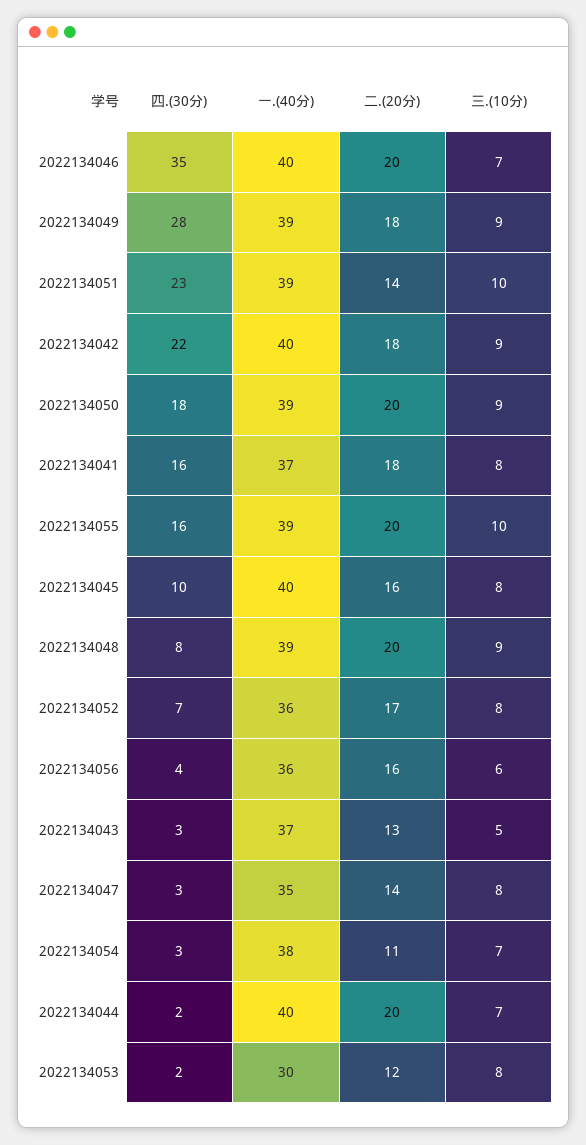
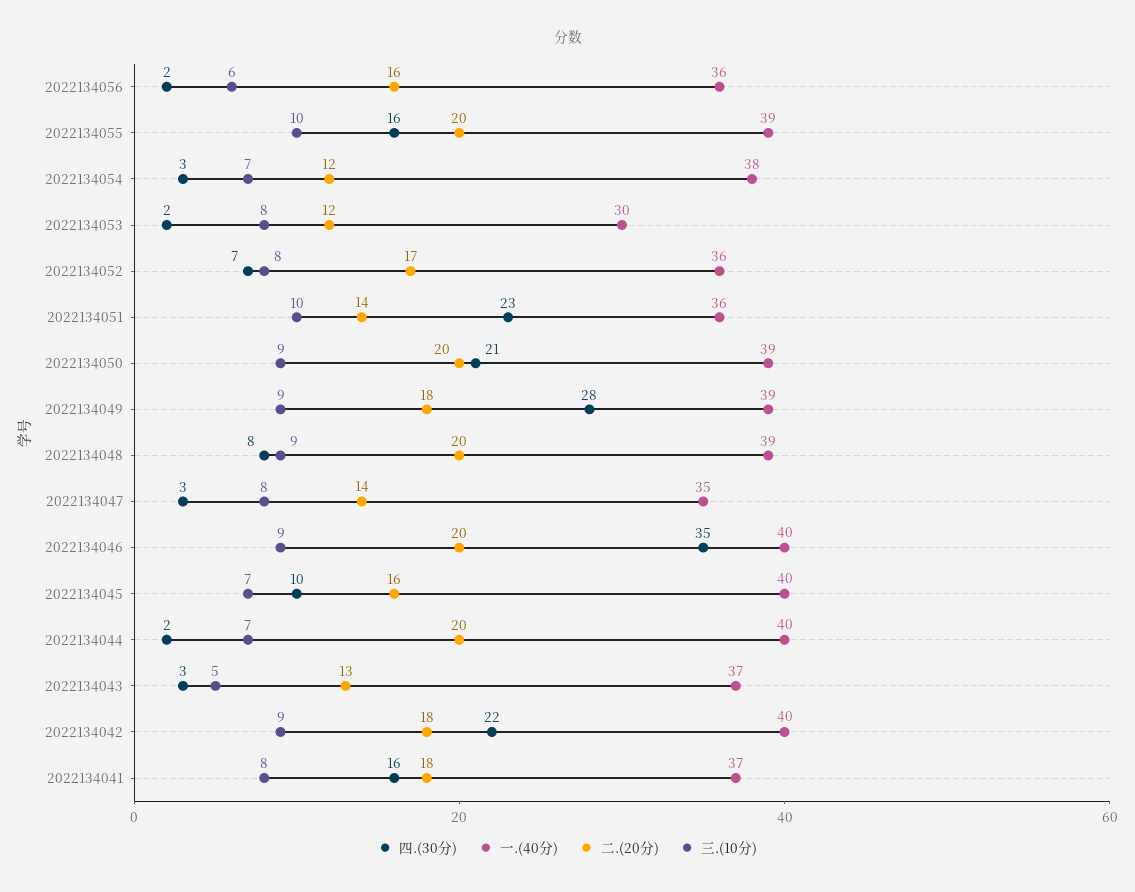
三.(10分), 2022134046: 7 -> 9
一.(40分), 2022134051: 39 -> 36
四.(30分), 2022134050: 18 -> 21
三.(10分), 2022134045: 8 -> 7
四.(30分), 2022134056: 4 -> 2
二.(20分), 2022134054: 11 -> 12

